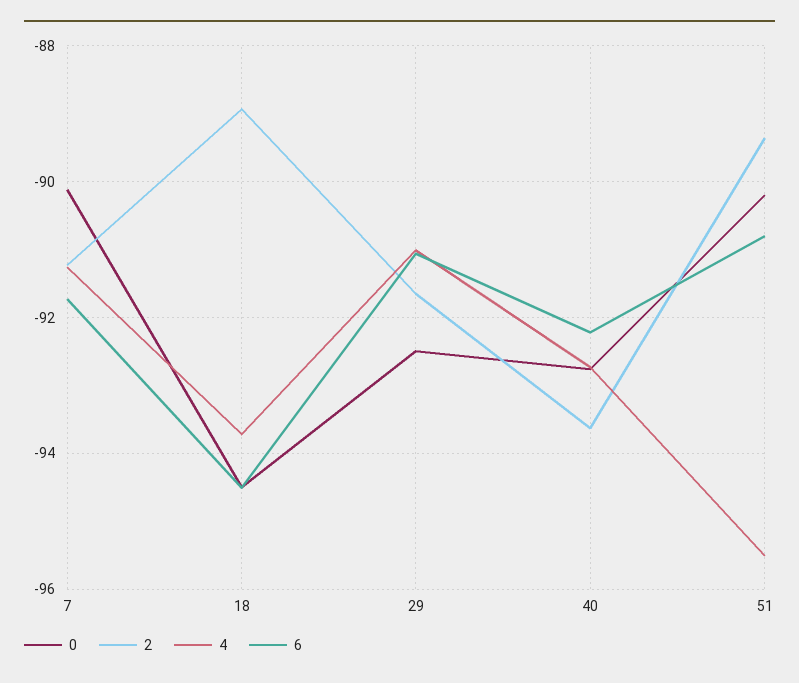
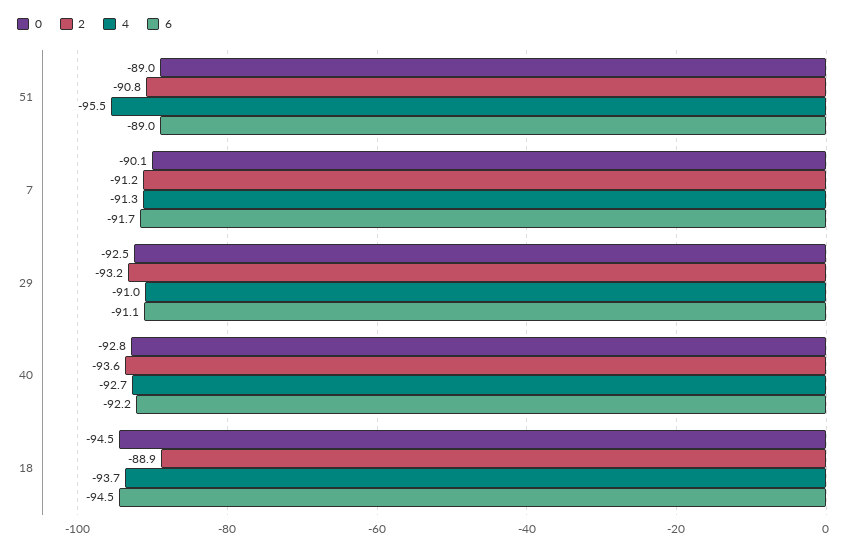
2, 29: -91.6 -> -93.2
0, 51: -90.2 -> -89
2, 51: -89.4 -> -90.8
6, 51: -90.8 -> -89

